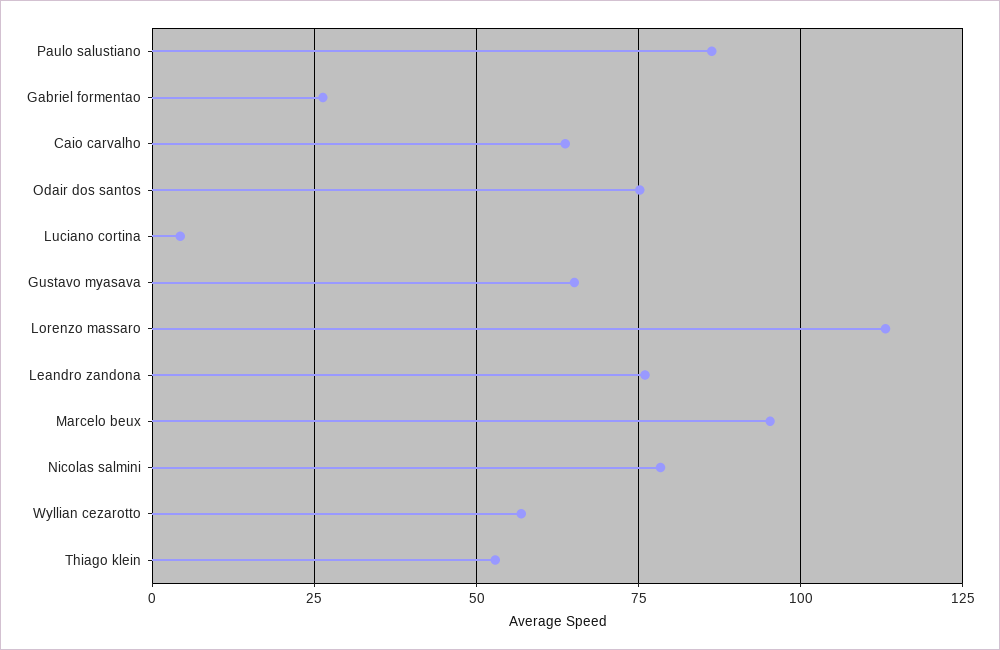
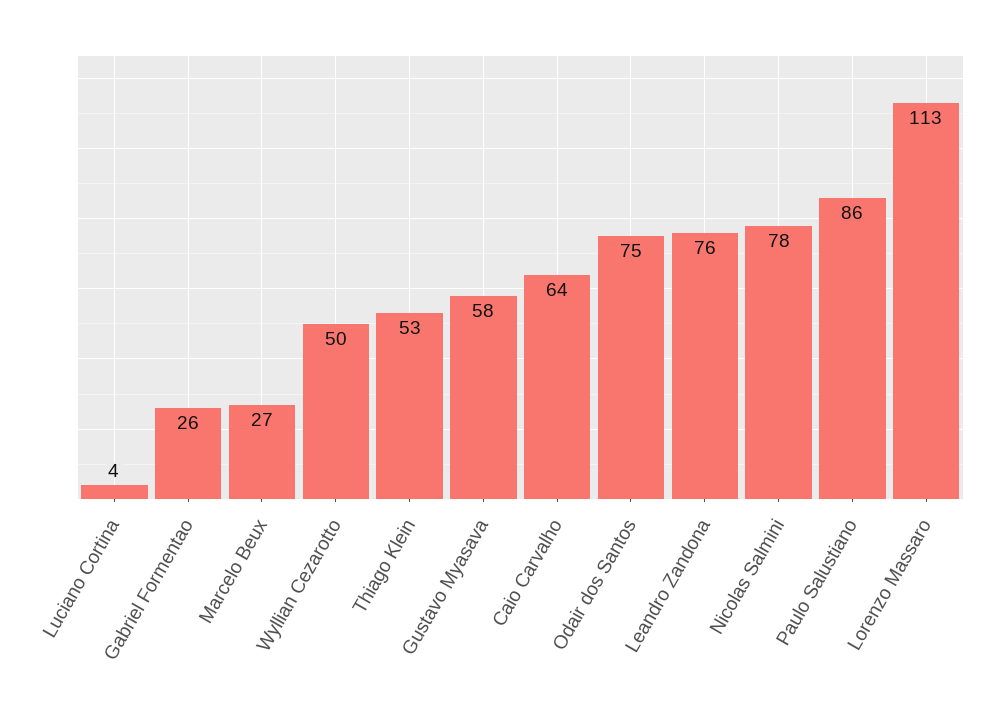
Gustavo myasava: 65 -> 58
Marcelo beux: 95 -> 27
Wyllian cezarotto: 57.5 -> 50

